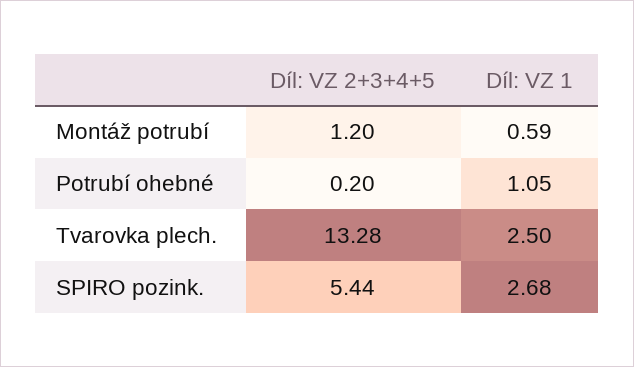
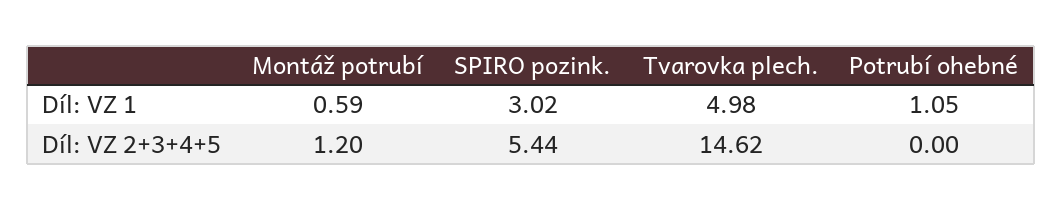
Díl: VZ 2+3+4+5, Potrubí ohebné: 0.2 -> 0
Díl: VZ 2+3+4+5, Tvarovka plech.: 13.28 -> 14.62
Díl: VZ 1, Tvarovka plech.: 2.5 -> 4.98
Díl: VZ 1, SPIRO pozink.: 2.68 -> 3.02

